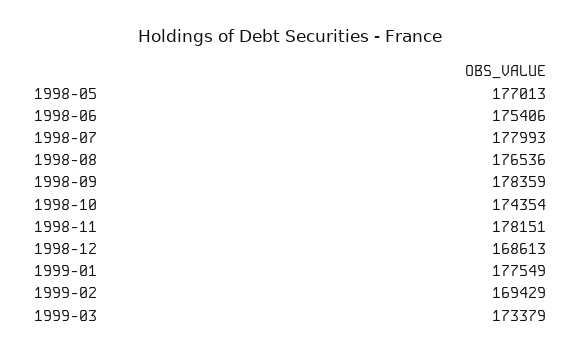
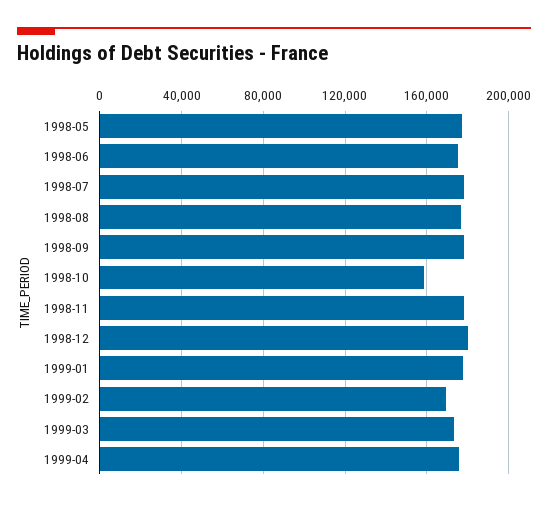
1998-10: 174354 -> 160000
1998-12: 168613 -> 180000
1999-04: none -> 175000

